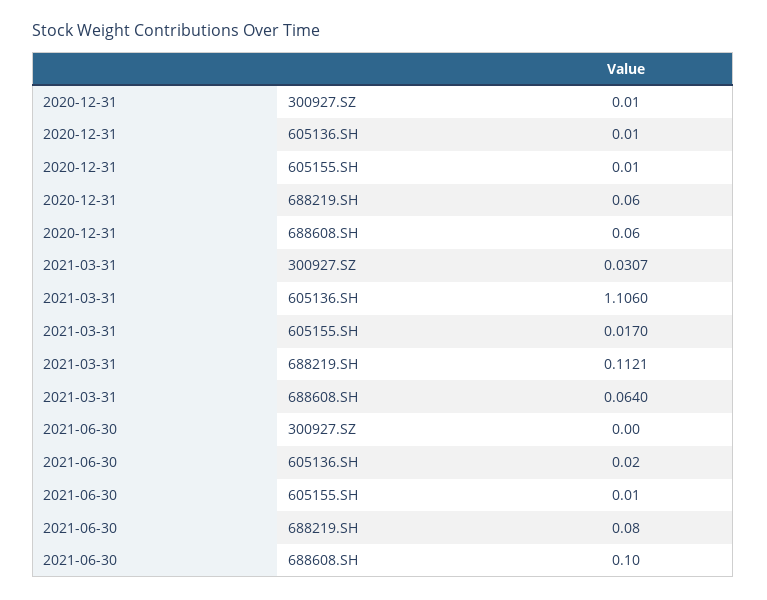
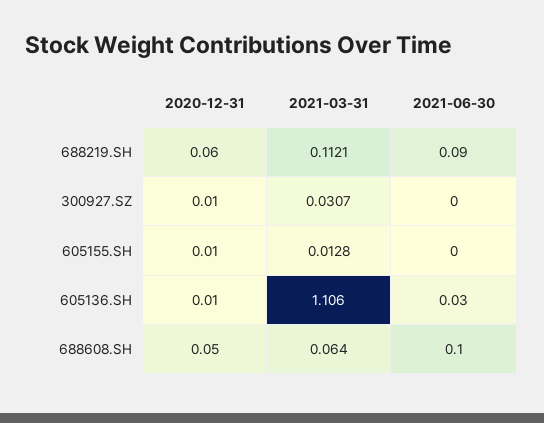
2020-12-31, 688608.SH: 0.06 -> 0.05
2021-03-31, 605155.SH: 0.017 -> 0.0128
2021-06-30, 605136.SH: 0.02 -> 0.03
2021-06-30, 605155.SH: 0.01 -> 0
2021-06-30, 688219.SH: 0.08 -> 0.09

